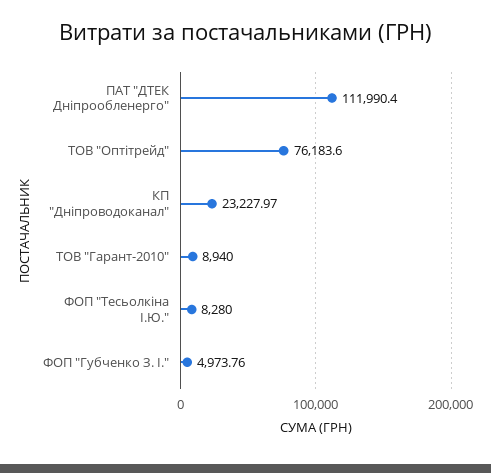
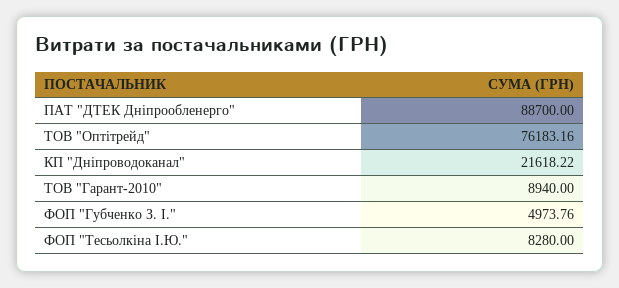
ПАТ "ДТЕК Дніпрообленерго": 111990.4 -> 88700
ТОВ "Оптітрейд": 76183.6 -> 76183.16
КП "Дніпроводоканал": 23227.97 -> 21618.22

